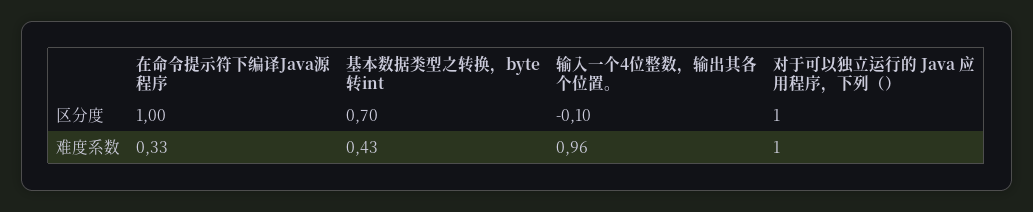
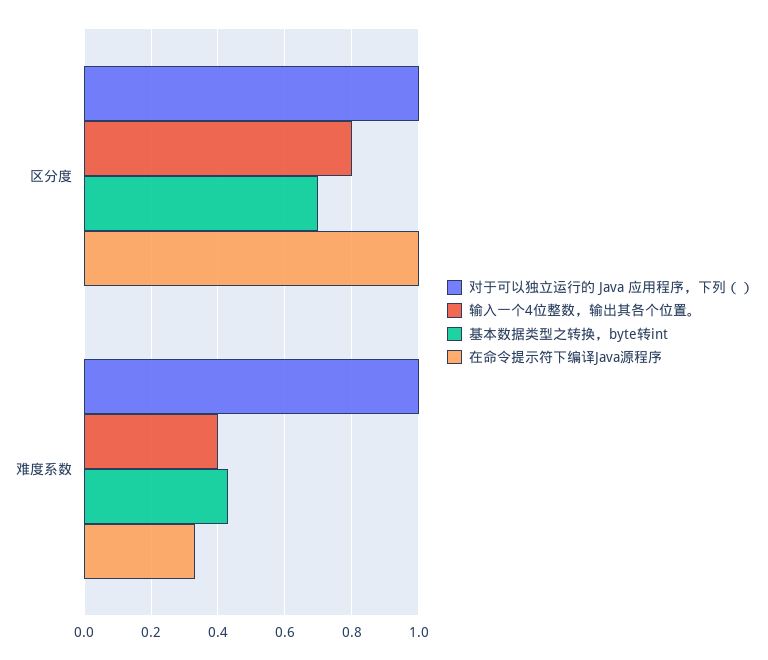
输入一个4位整数，输出其各个位置。, 区分度: -0.1 -> 0.8
输入一个4位整数，输出其各个位置。, 难度系数: 0.96 -> 0.4

